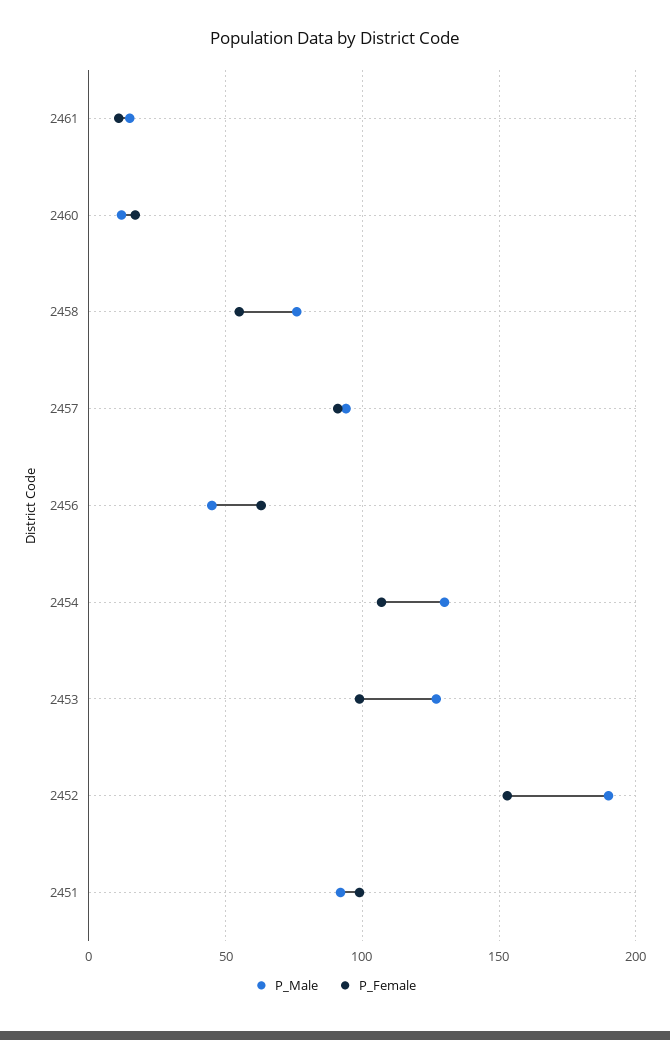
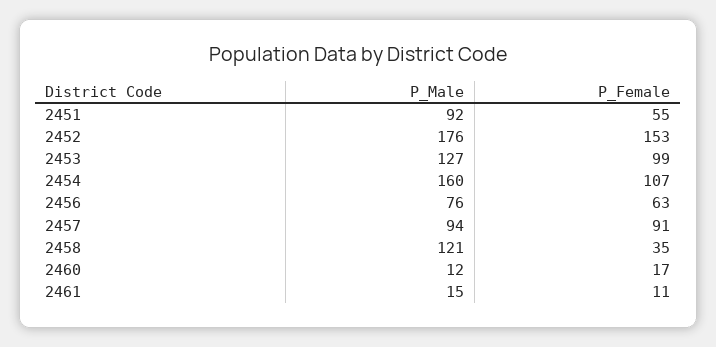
P_Male, 2458: 75 -> 121
P_Female, 2458: 55 -> 35
P_Male, 2456: 45 -> 76
P_Male, 2454: 130 -> 160
P_Male, 2452: 190 -> 176
P_Female, 2451: 100 -> 55

